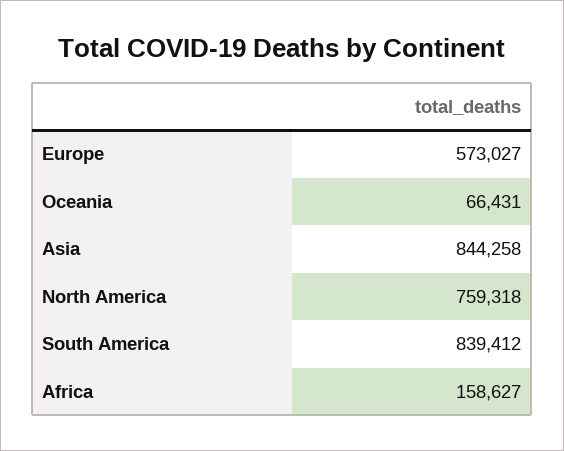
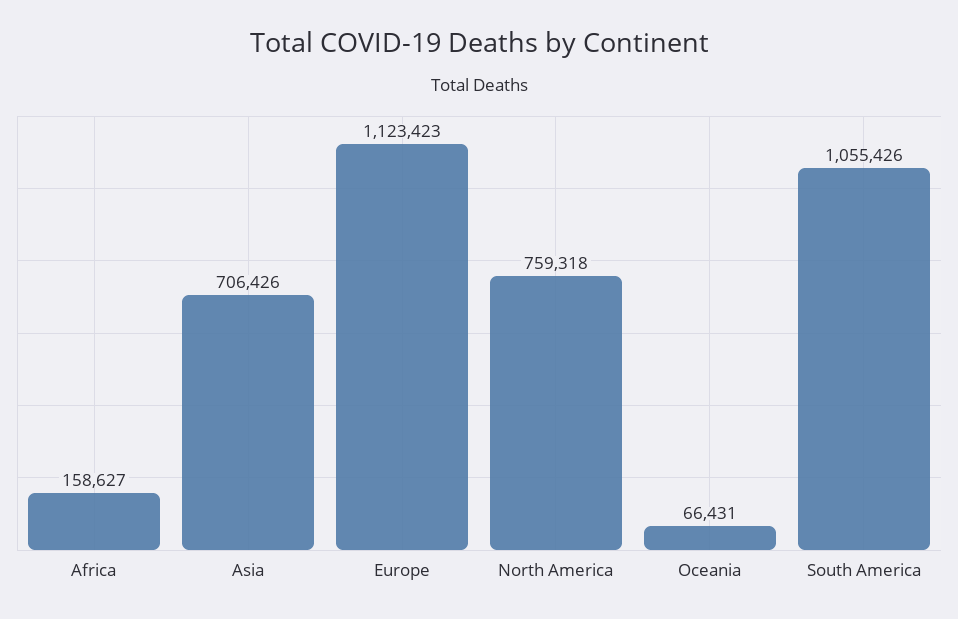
Europe: 573027 -> 1123423
Asia: 844258 -> 706426
South America: 839412 -> 1055426

